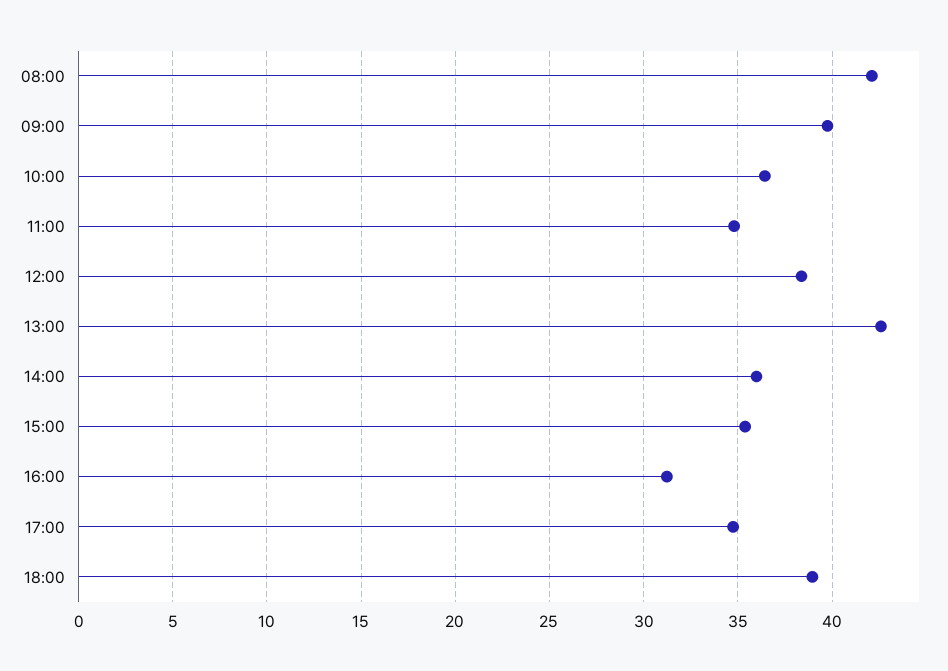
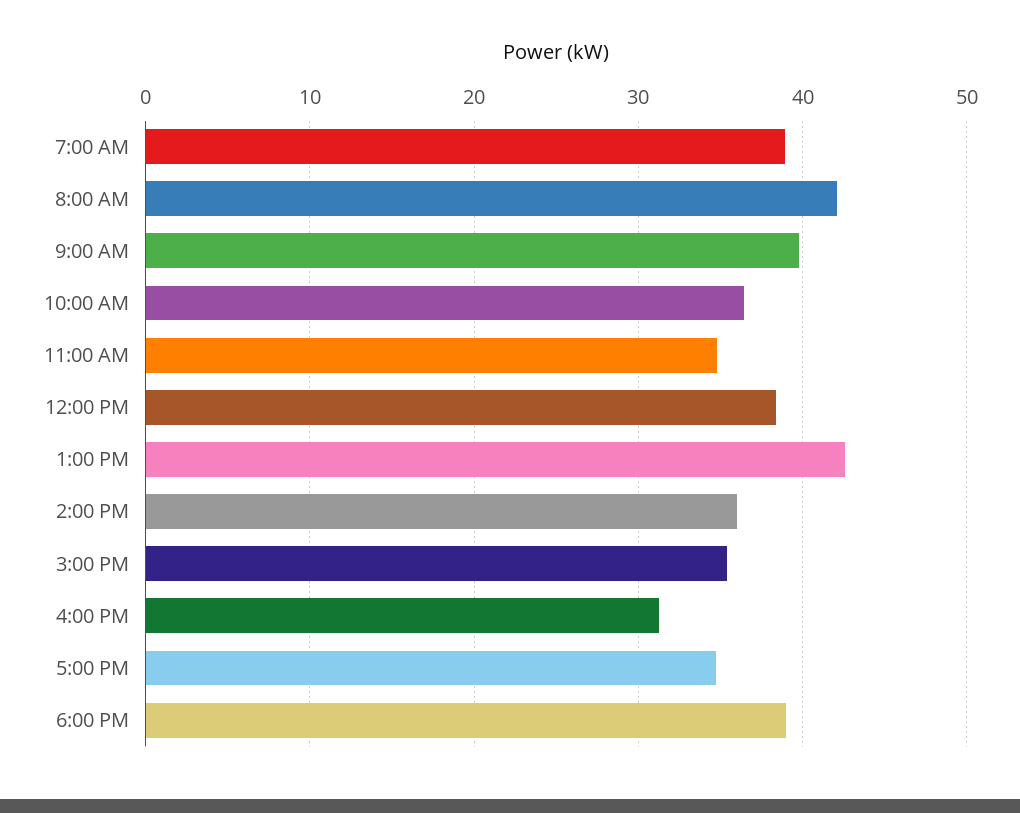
7:00 AM: none -> 39

